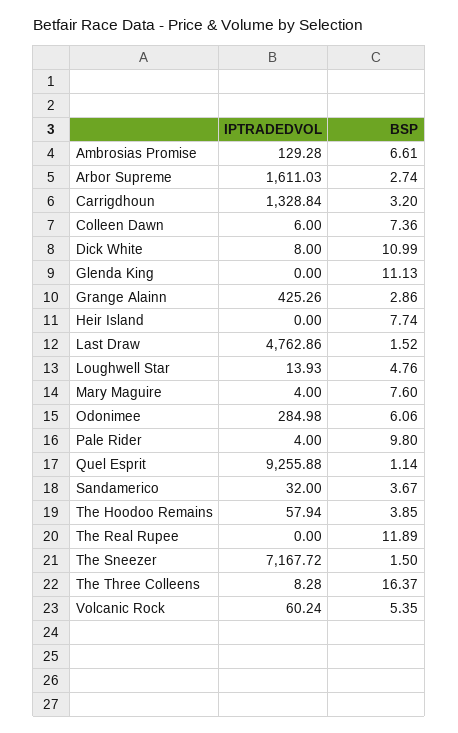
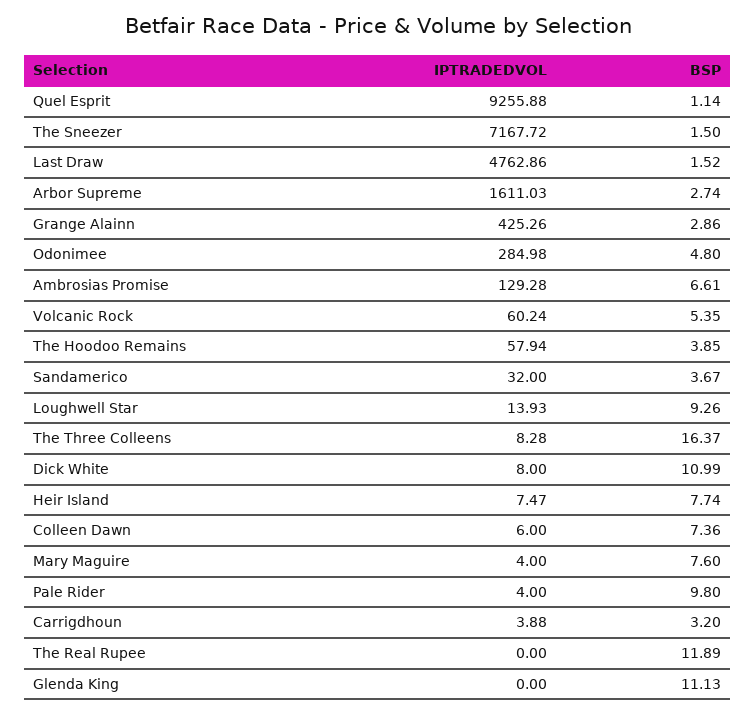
IPTRADEDVOL, Carrigdhoun: 1328.84 -> 3.88
IPTRADEDVOL, Heir Island: 0 -> 7.47
BSP, Loughwell Star: 4.76 -> 9.26
BSP, Odonimee: 6.06 -> 4.8

